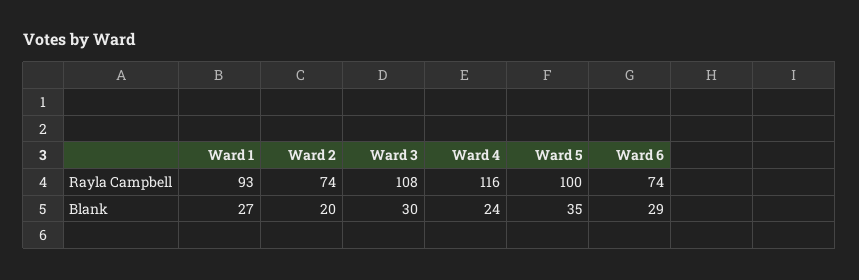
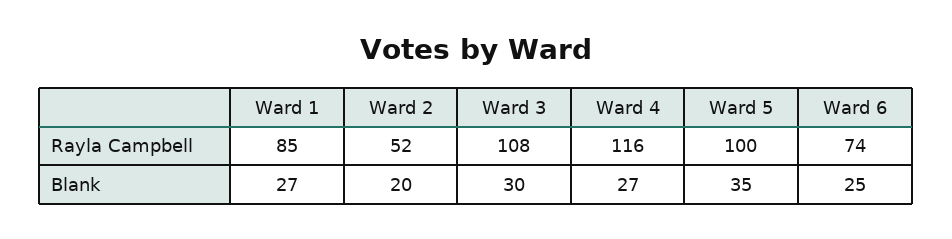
Ward 1, Rayla Campbell: 93 -> 85
Ward 2, Rayla Campbell: 74 -> 52
Ward 4, Blank: 24 -> 27
Ward 6, Blank: 29 -> 25

